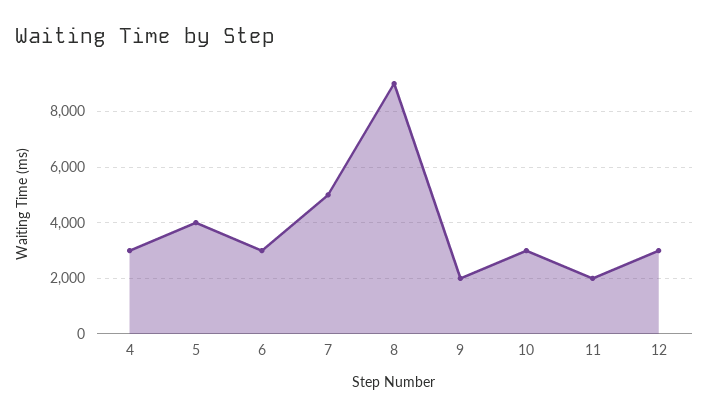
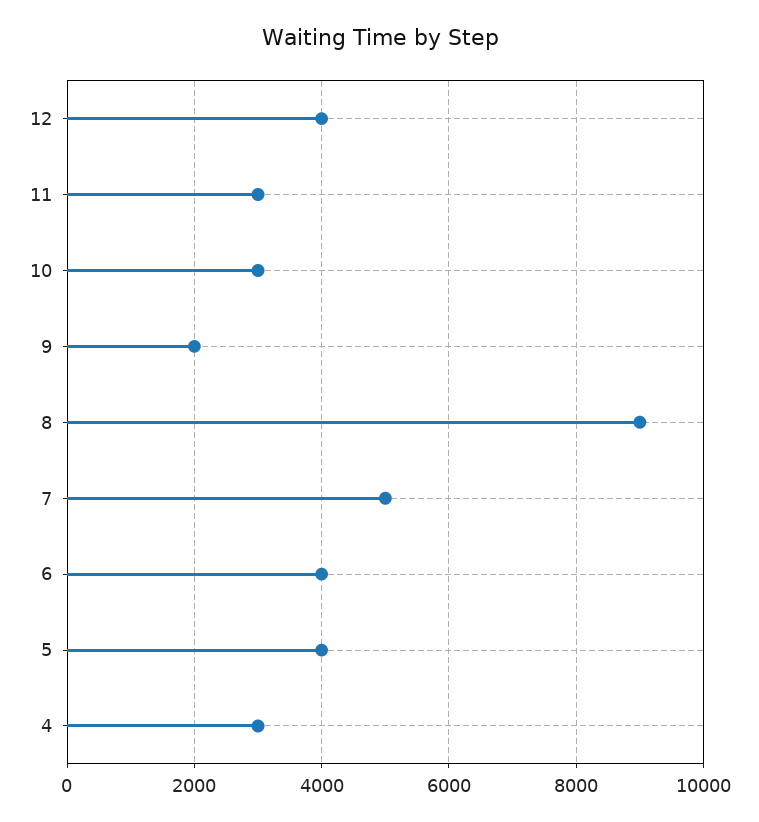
6: 3000 -> 4000
11: 2000 -> 3000
12: 3000 -> 4000

